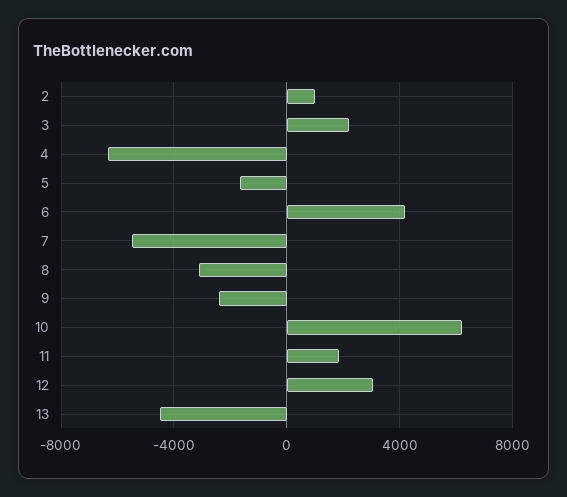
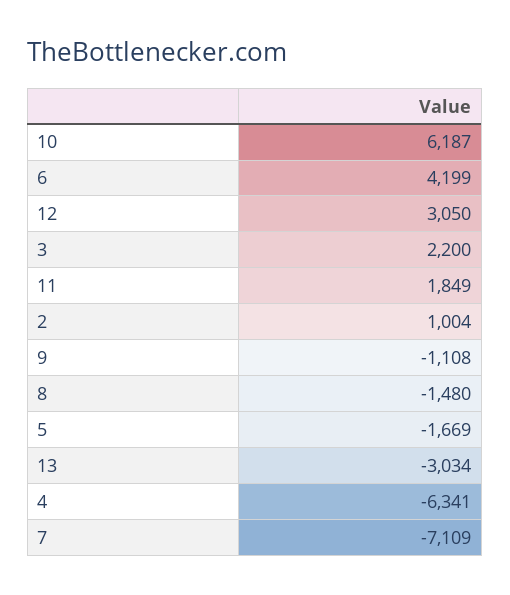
7: -5500 -> -7109
8: -3000 -> -1480
9: -2500 -> -1108
13: -4500 -> -3034

